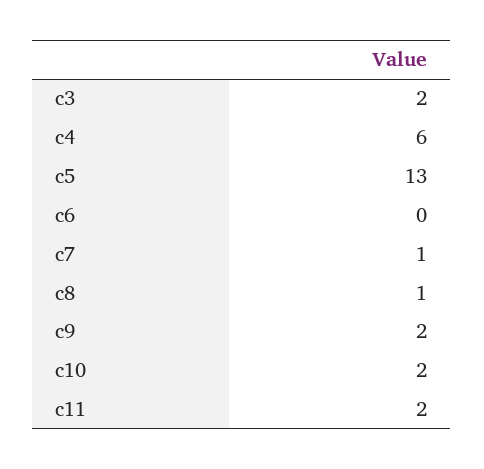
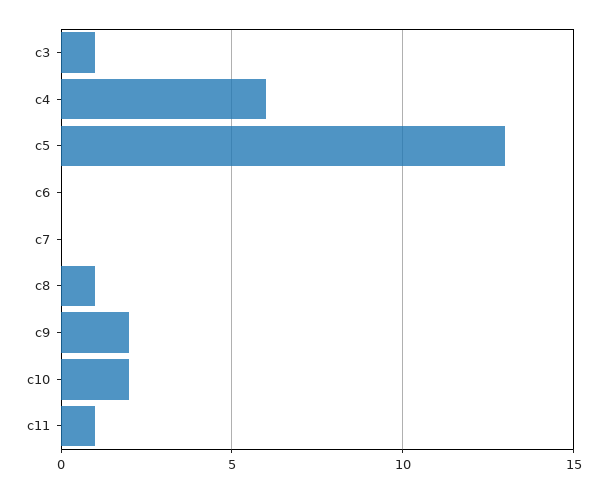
c3: 2 -> 1
c7: 1 -> 0
c11: 2 -> 1

